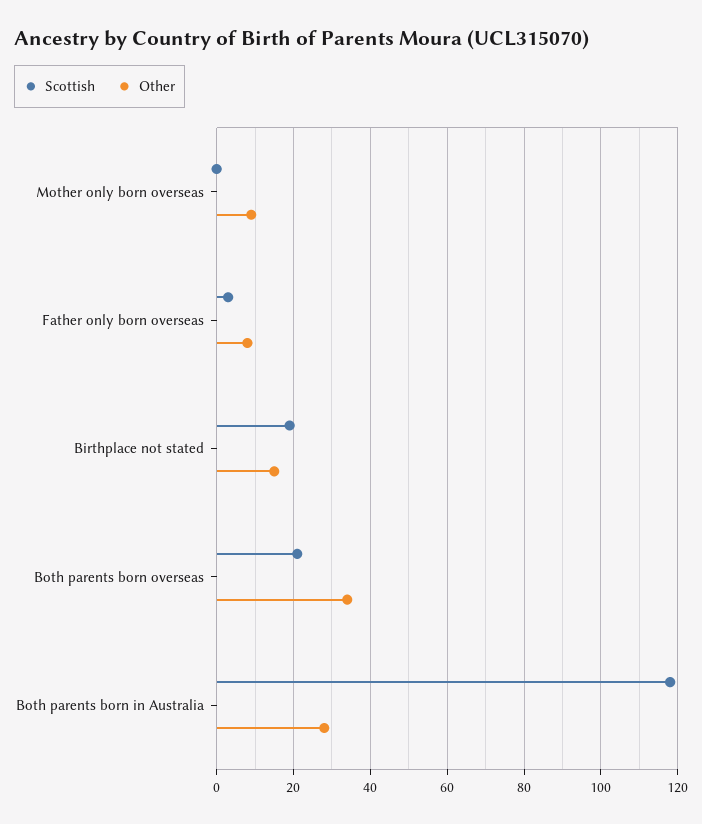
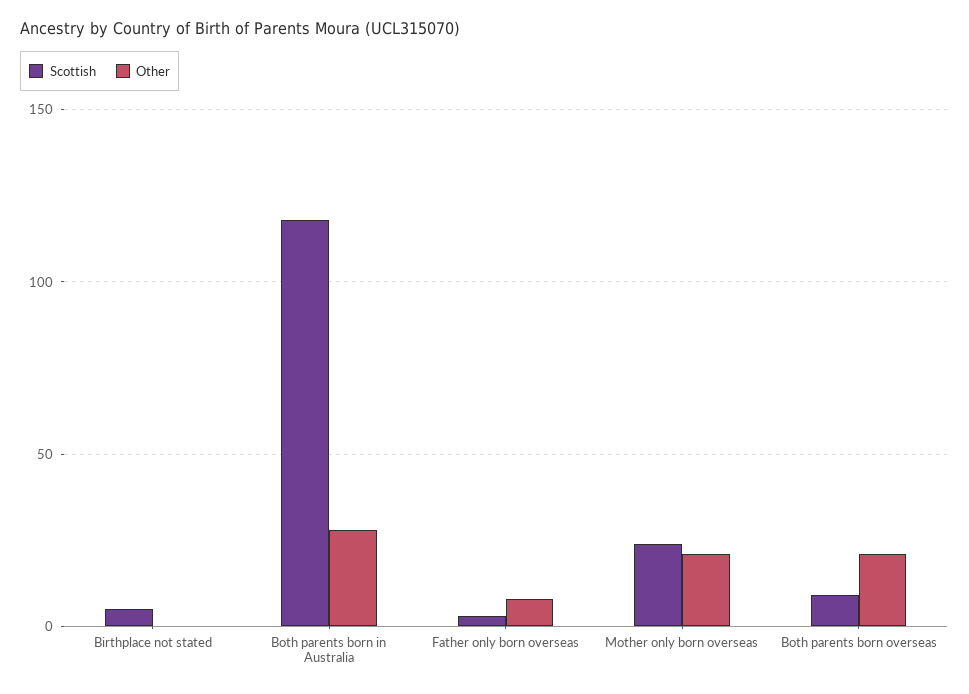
Scottish, Mother only born overseas: 0 -> 25
Other, Mother only born overseas: 10 -> 20
Scottish, Birthplace not stated: 20 -> 5
Other, Birthplace not stated: 15 -> 0
Scottish, Both parents born overseas: 20 -> 10
Other, Both parents born overseas: 35 -> 20

